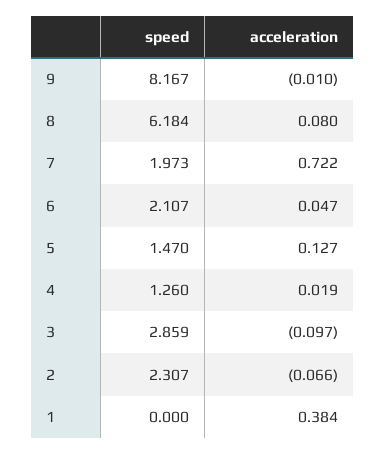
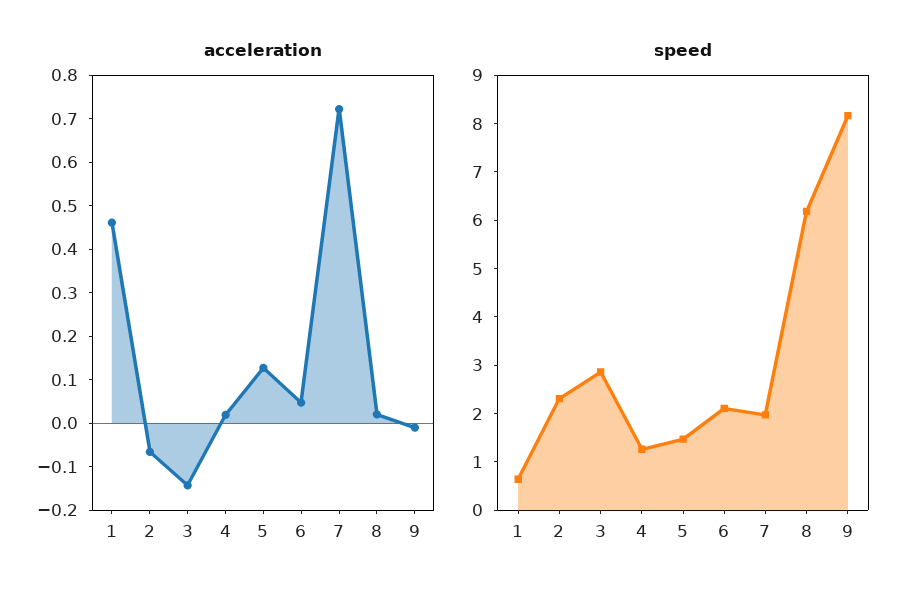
acceleration, 8: 0.08 -> 0.02
acceleration, 3: -0.097 -> -0.14
speed, 1: 0 -> 0.6
acceleration, 1: 0.384 -> 0.46

